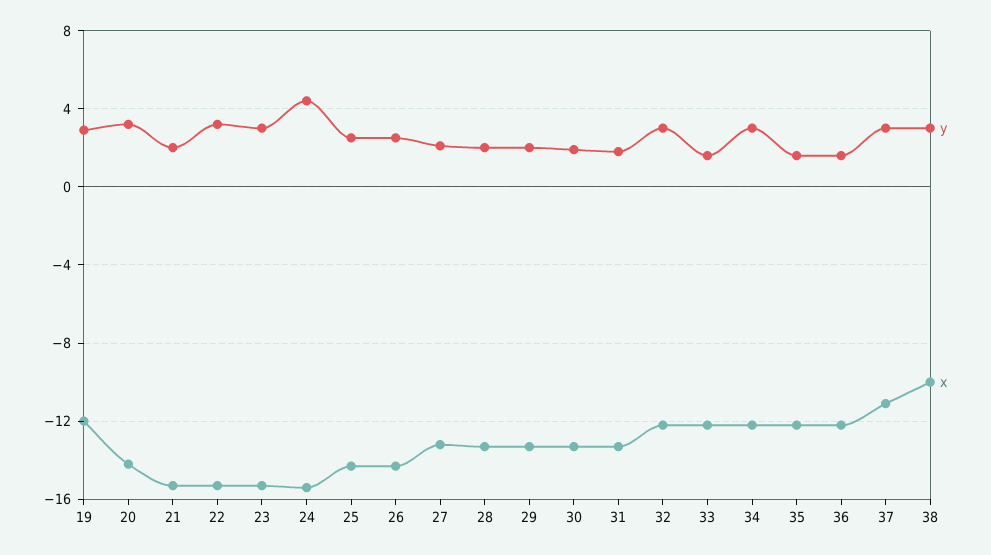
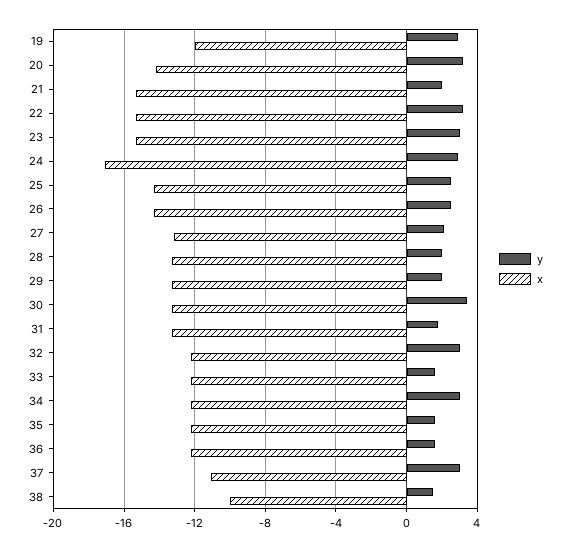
y, 24: 4.5 -> 3
x, 24: -15.5 -> -17
y, 30: 2 -> 3.5
y, 38: 3 -> 1.5

